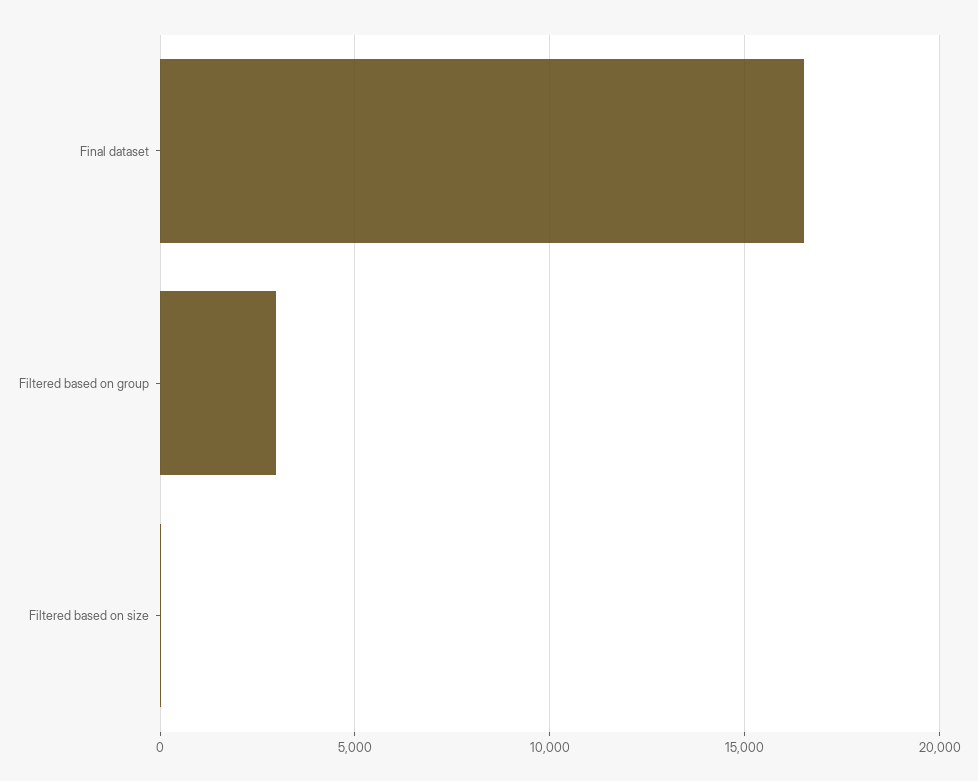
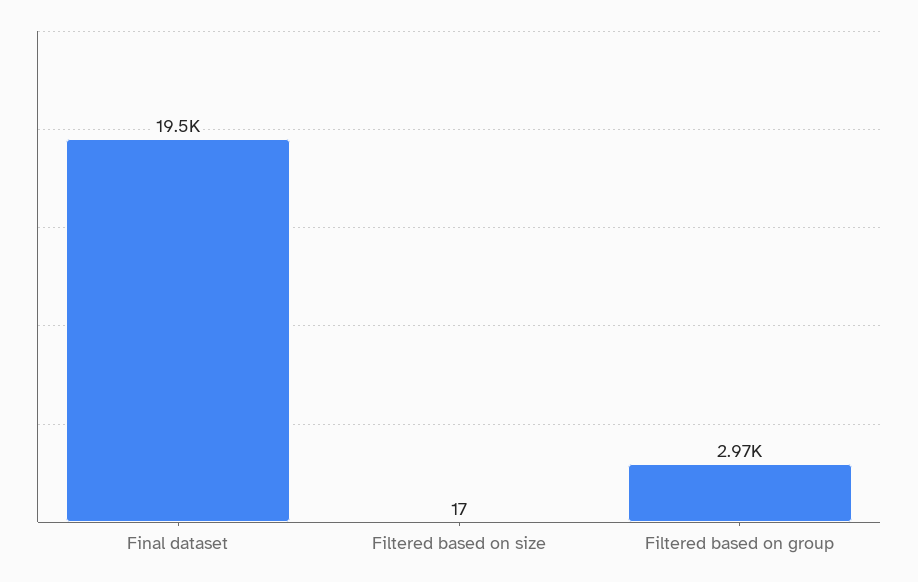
Final dataset: 16500 -> 19500

